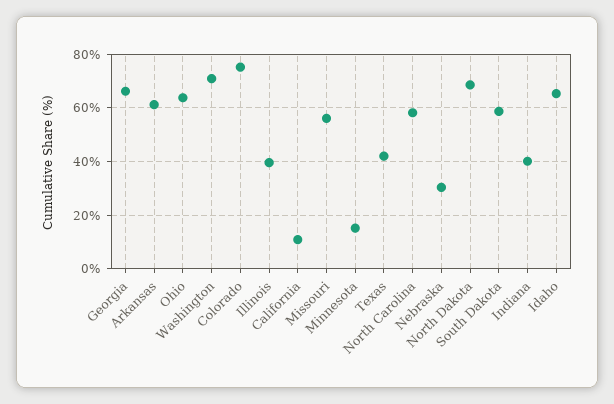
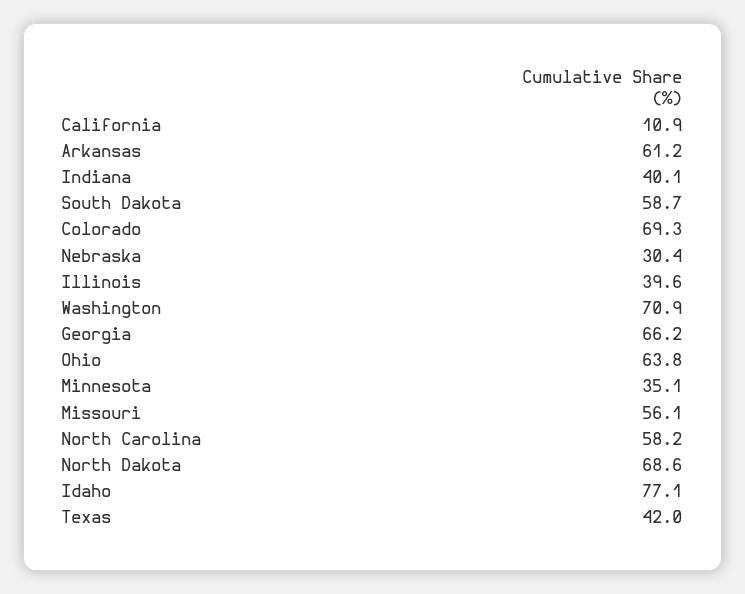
Colorado: 75 -> 69.3
Minnesota: 15 -> 35.1
Idaho: 65 -> 77.1

